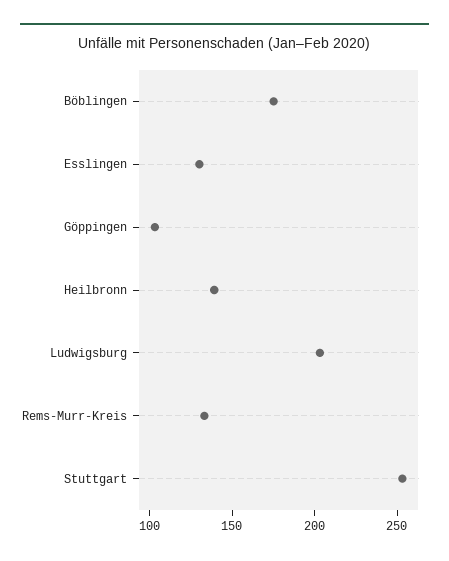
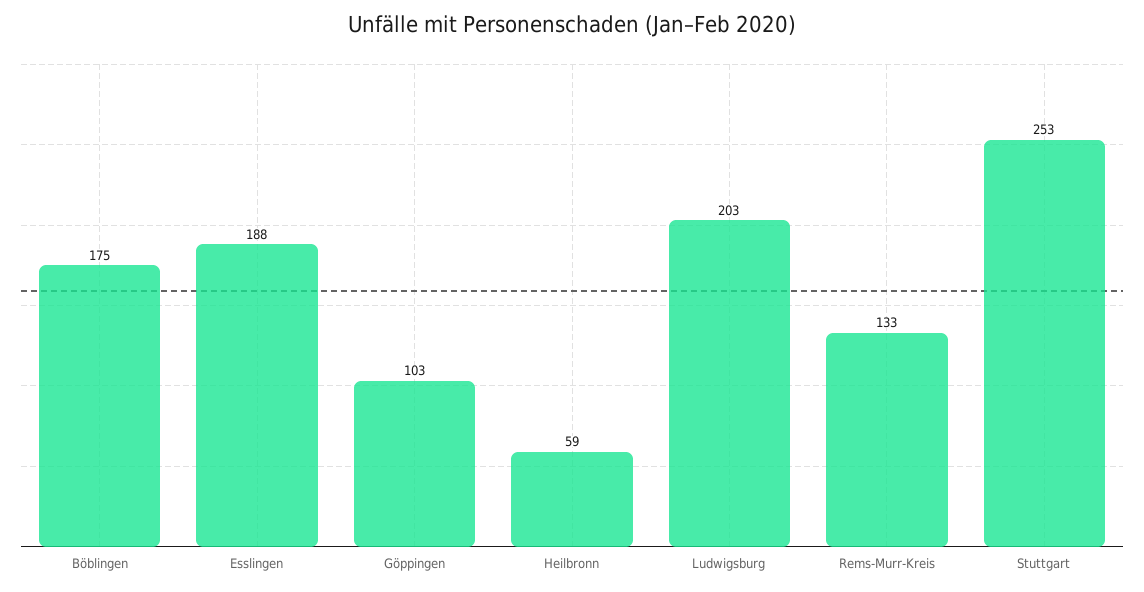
Esslingen: 130 -> 188
Heilbronn: 140 -> 59

